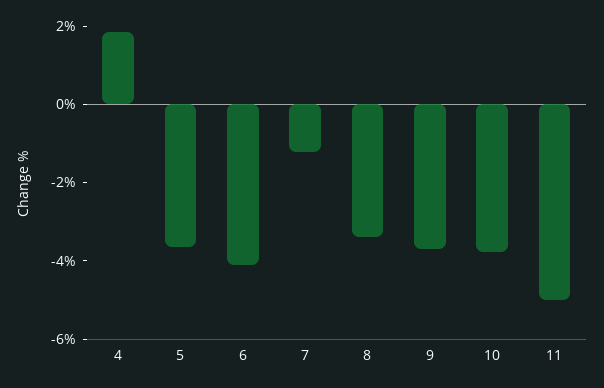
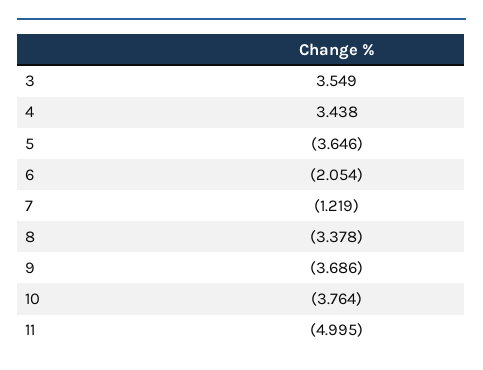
4: 2 -> 3.438
6: -4 -> -2.054
3: none -> 3.549

